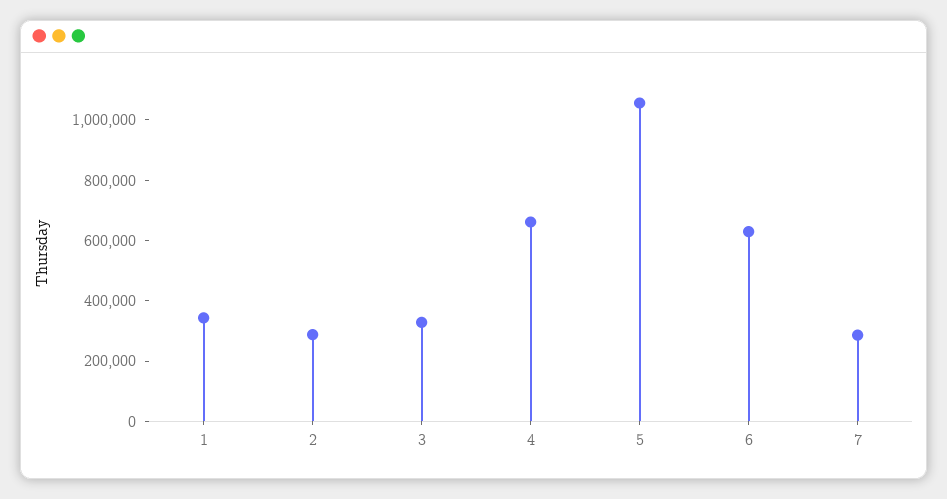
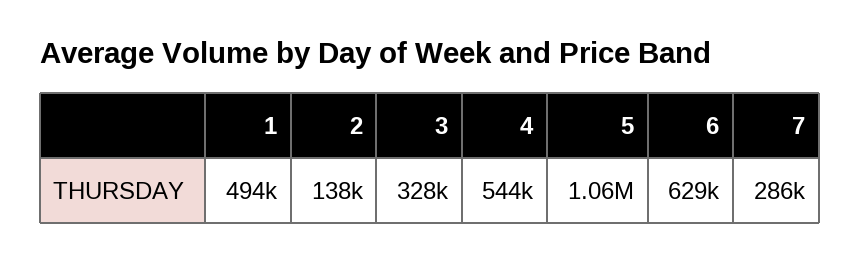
1: 350000 -> 494000
2: 300000 -> 138000
4: 650000 -> 544000

